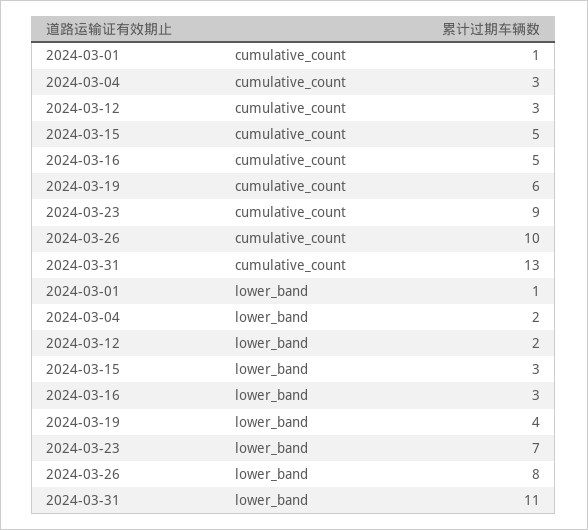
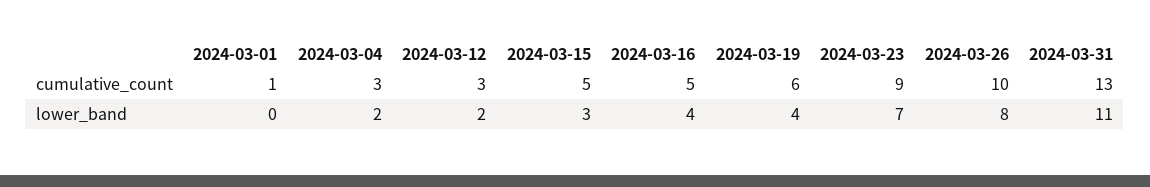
2024-03-01, lower_band: 1 -> 0
2024-03-16, lower_band: 3 -> 4

